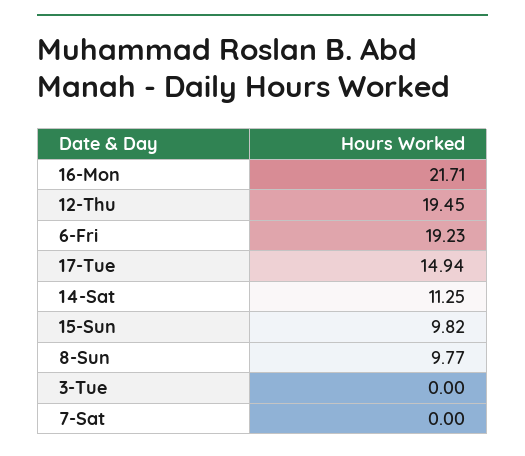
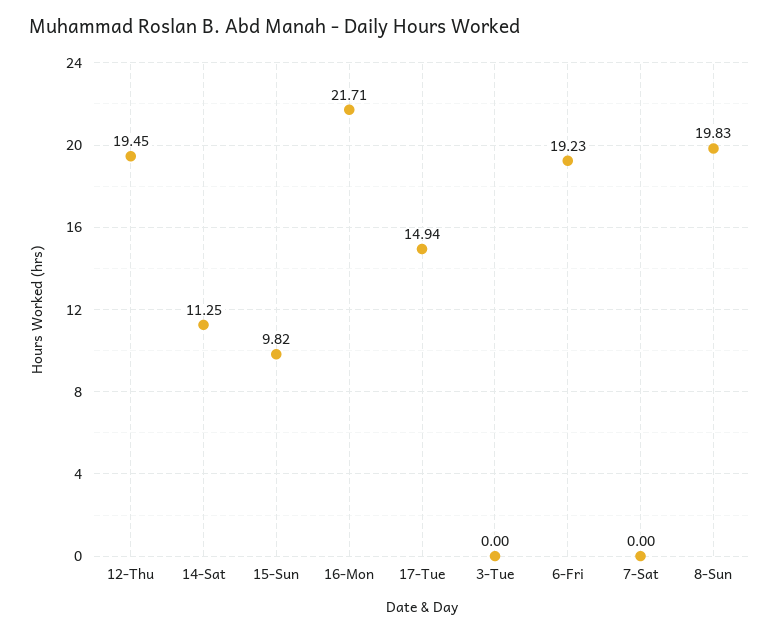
8-Sun: 9.77 -> 19.83

